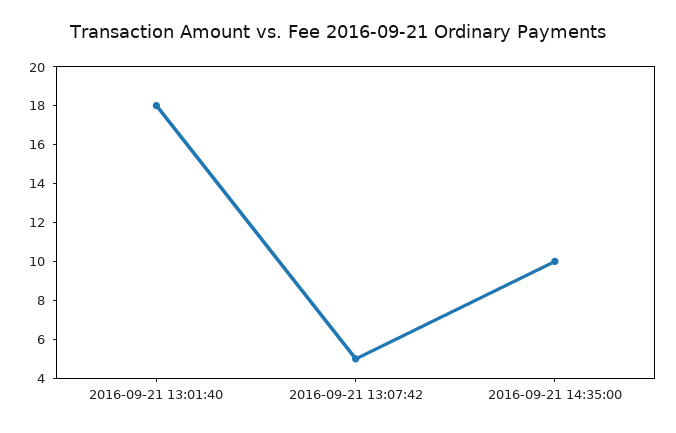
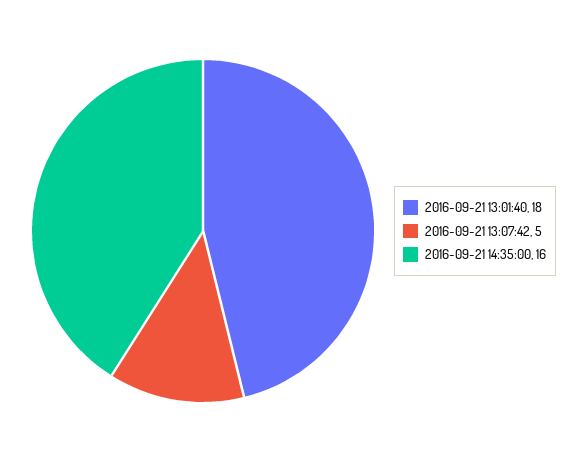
2016-09-21 14:35:00: 10 -> 16

